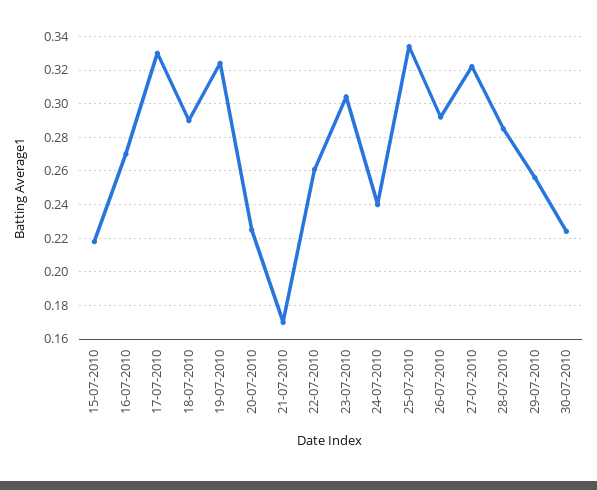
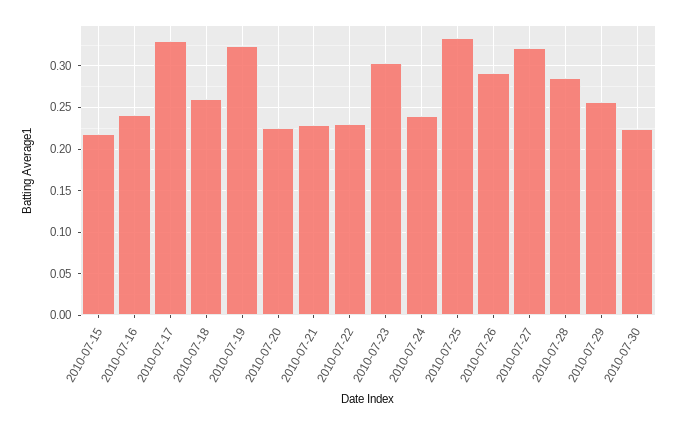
16-07-2010: 0.27 -> 0.24
18-07-2010: 0.29 -> 0.26
21-07-2010: 0.17 -> 0.23
22-07-2010: 0.26 -> 0.23

